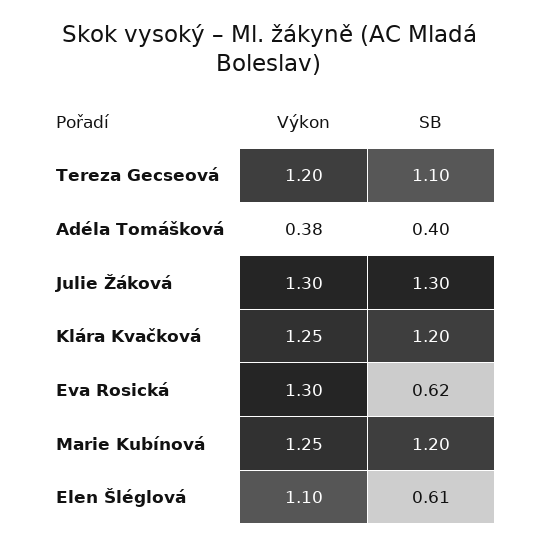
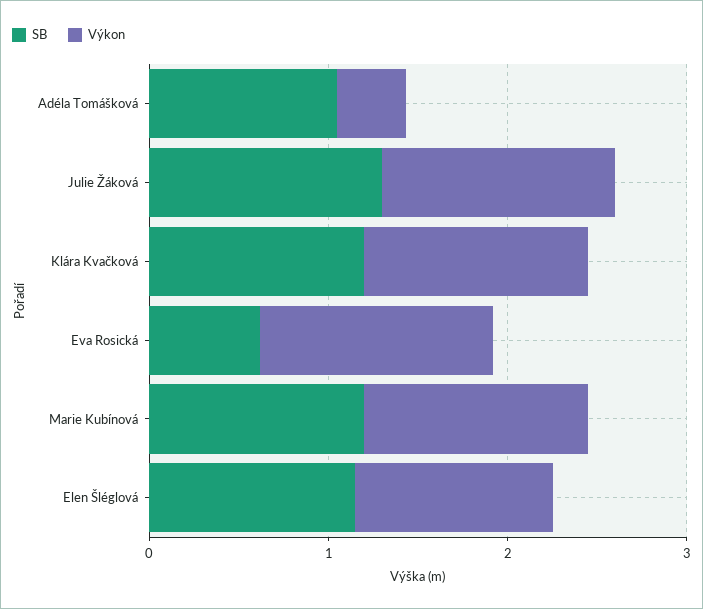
Výkon, Tereza Gecseová: 1.2 -> none
SB, Tereza Gecseová: 1.1 -> none
SB, Adéla Tomášková: 0.4 -> 1
SB, Elen Šléglová: 0.61 -> 1.2

